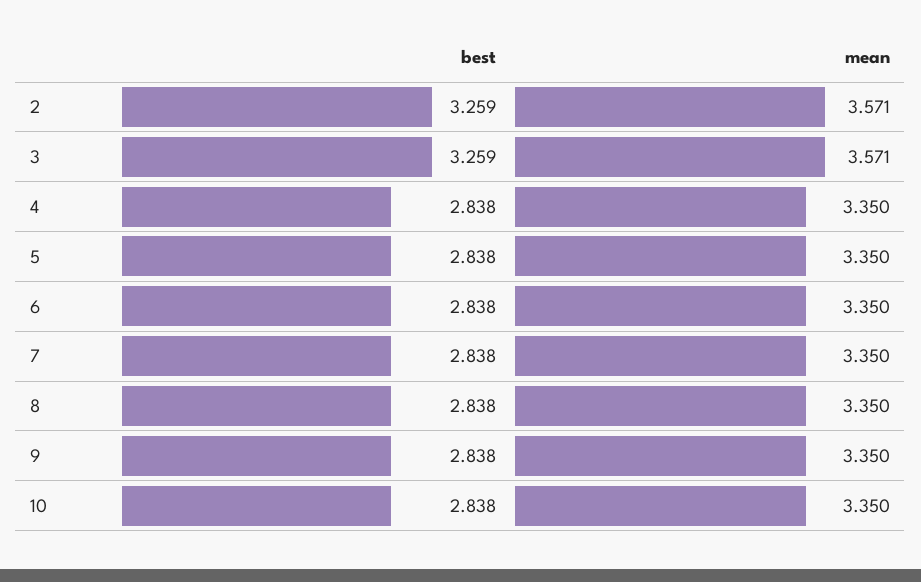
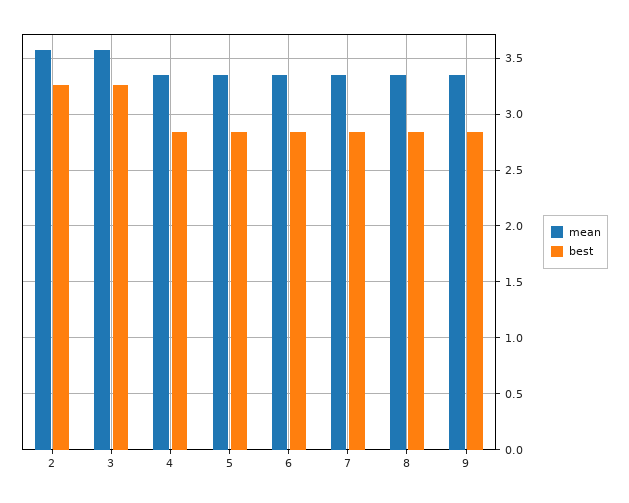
best, 10: 2.838 -> none
mean, 10: 3.35 -> none

